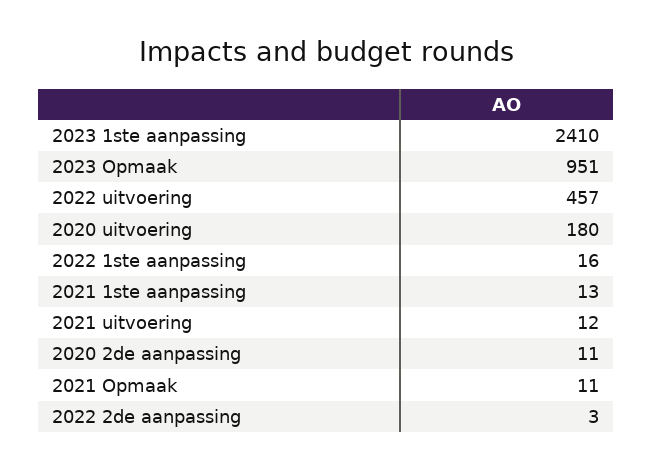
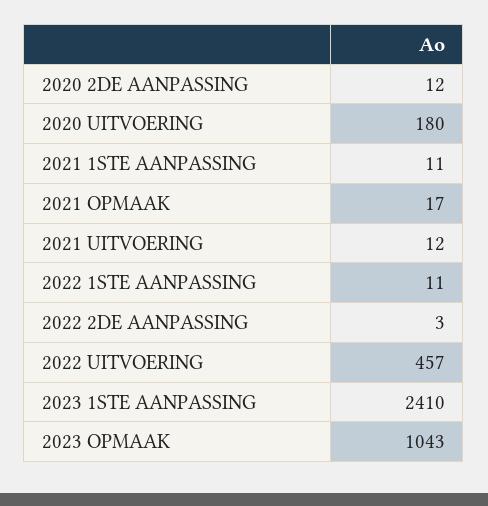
2023 Opmaak: 951 -> 1043
2022 1ste aanpassing: 16 -> 11
2021 1ste aanpassing: 13 -> 11
2020 2de aanpassing: 11 -> 12
2021 Opmaak: 11 -> 17

